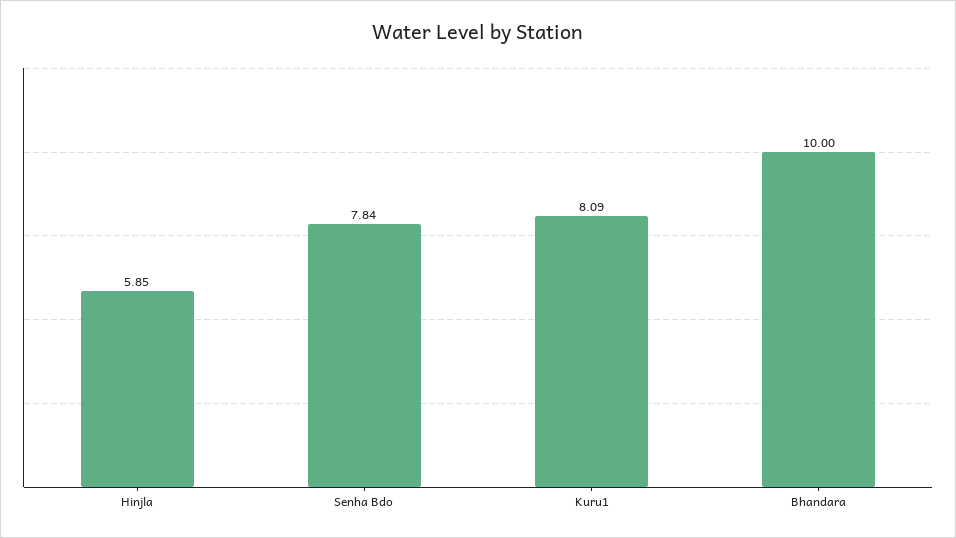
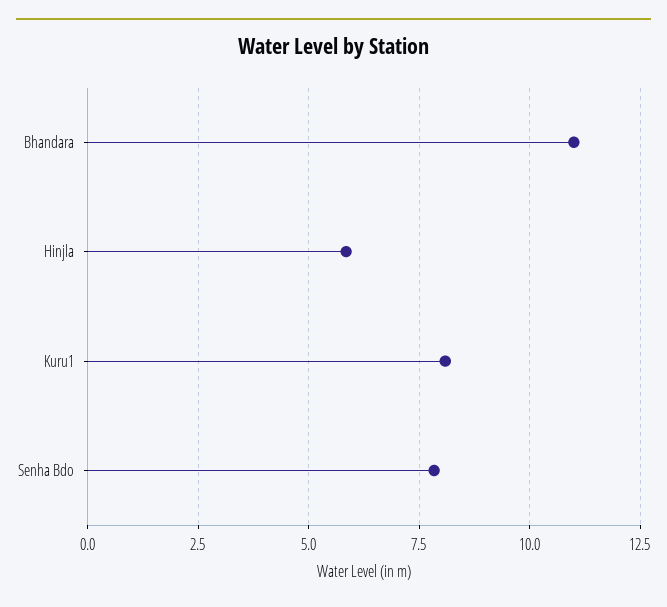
Bhandara: 10 -> 11

